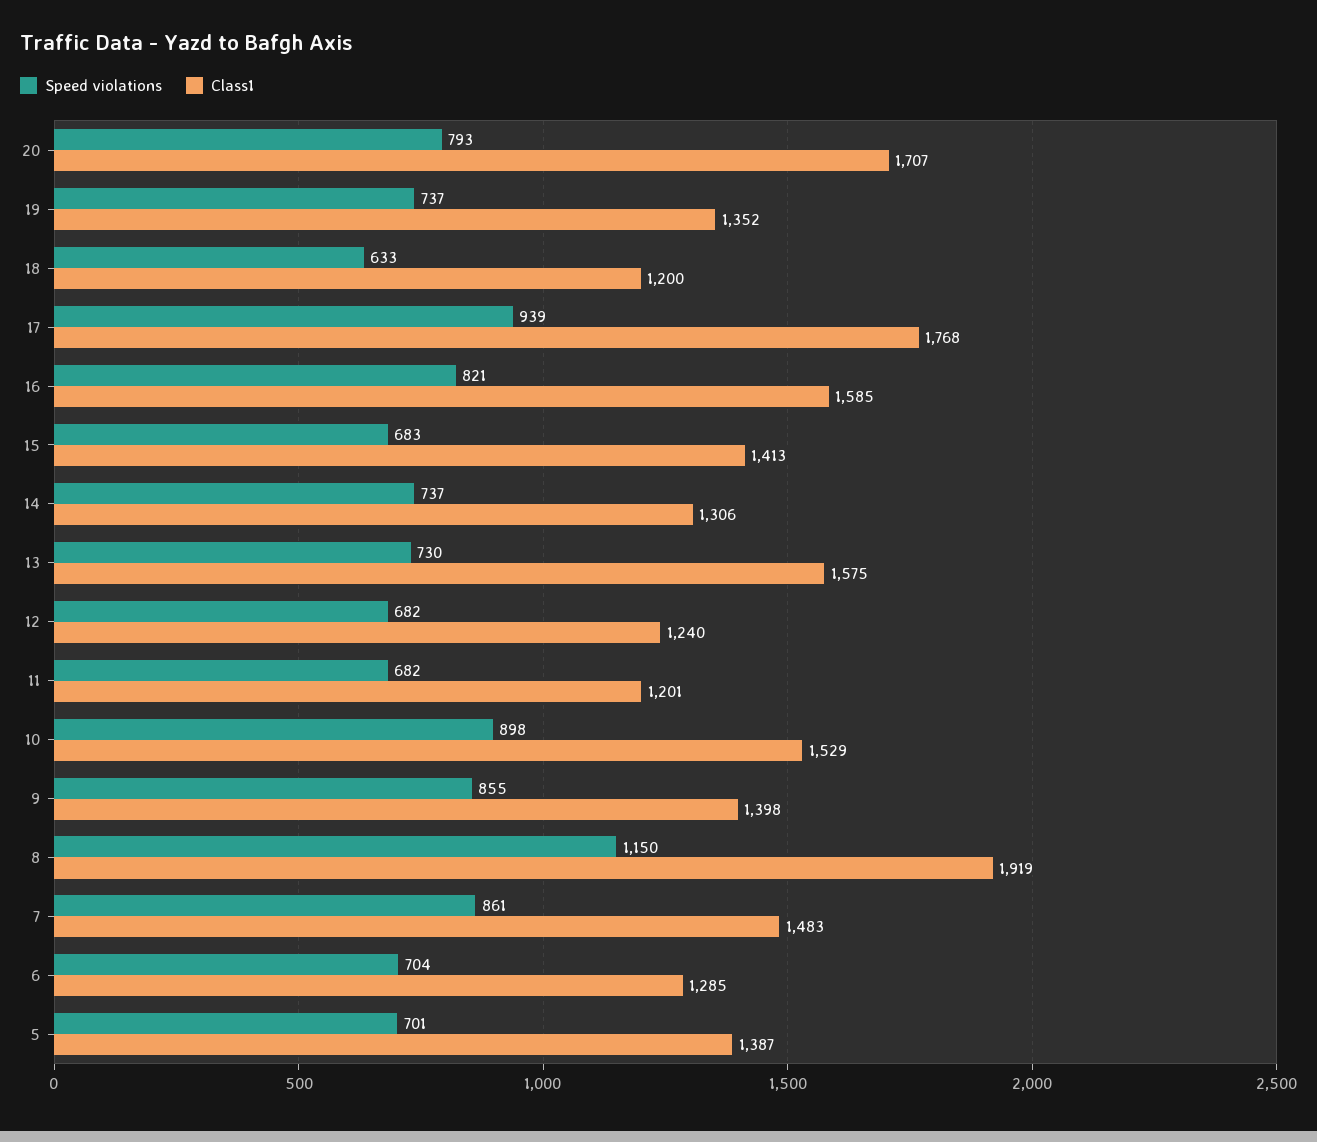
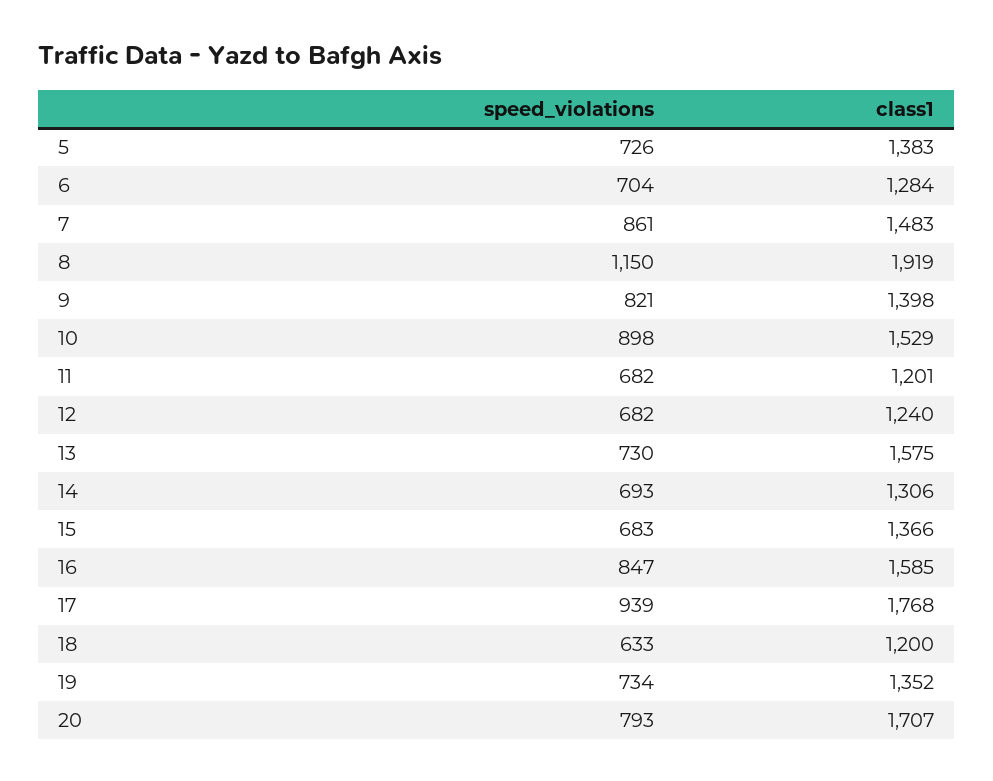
Speed violations, 19: 737 -> 734
Speed violations, 16: 821 -> 847
Class1, 15: 1413 -> 1366
Speed violations, 14: 737 -> 693
Speed violations, 9: 855 -> 821
Class1, 6: 1285 -> 1284
Speed violations, 5: 701 -> 726
Class1, 5: 1387 -> 1383

